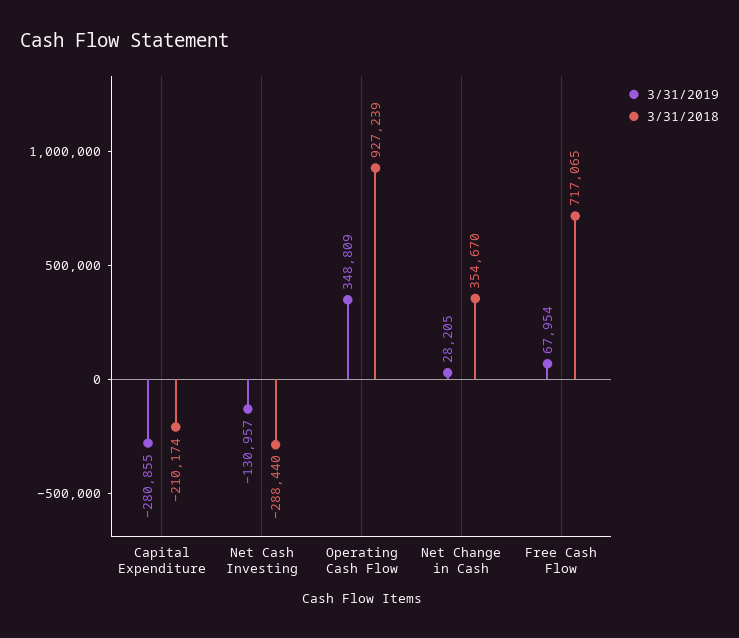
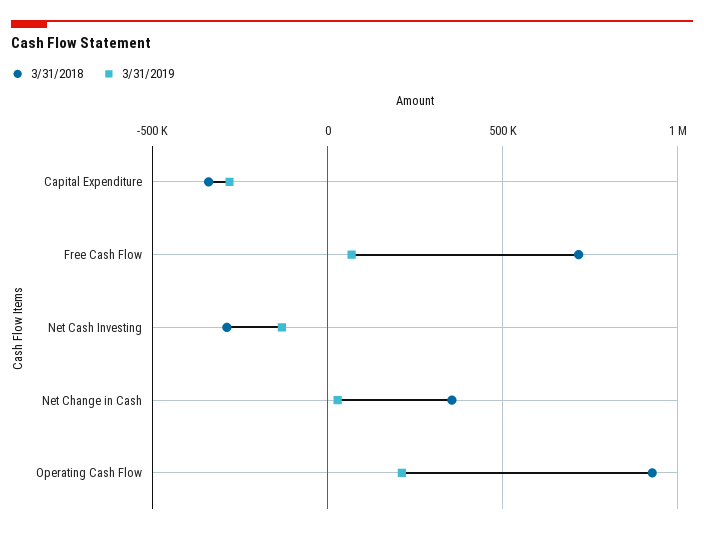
3/31/2018, Capital Expenditure: -210174 -> -350000
3/31/2019, Operating Cash Flow: 348809 -> 200000

